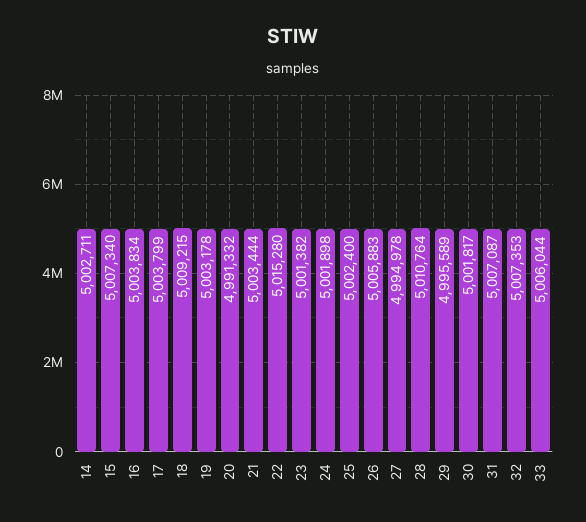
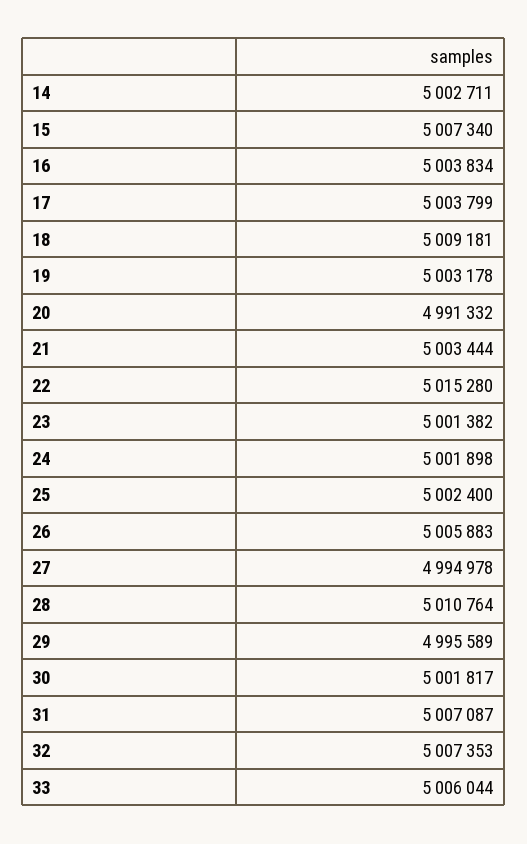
18: 5009215 -> 5009181

